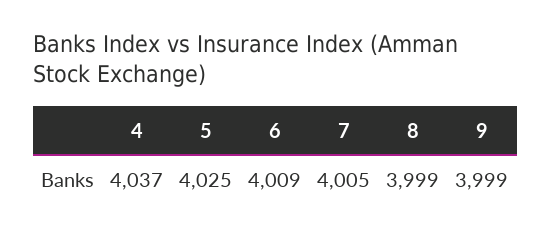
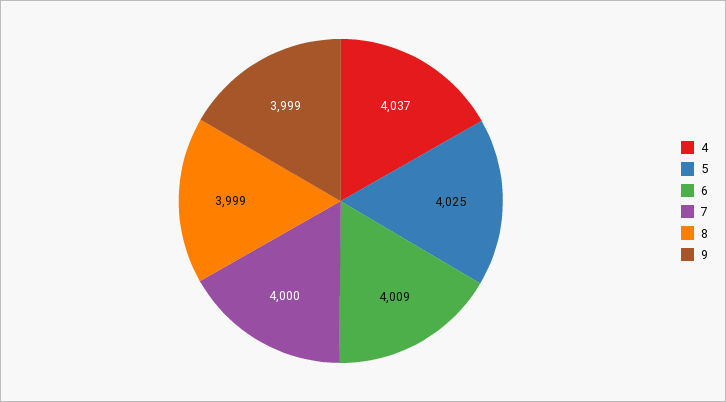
7: 4005 -> 4000

